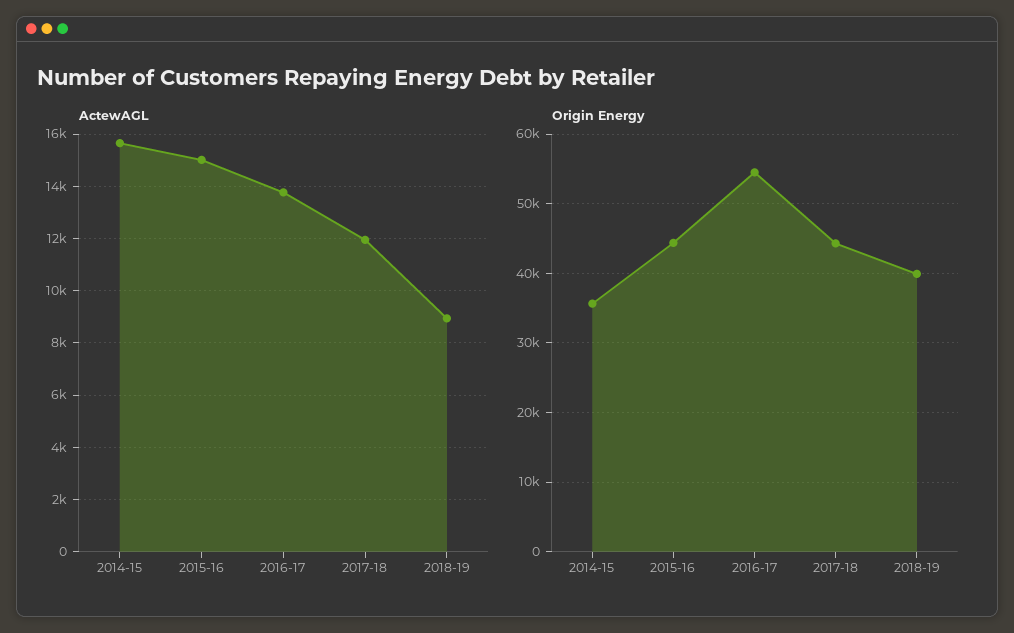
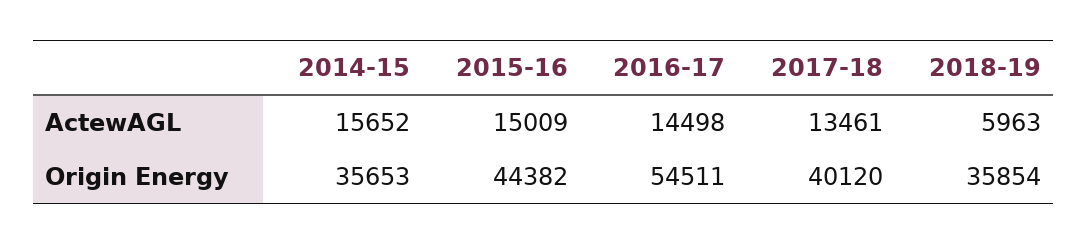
ActewAGL, 2016-17: 13750 -> 14498
ActewAGL, 2017-18: 12000 -> 13461
ActewAGL, 2018-19: 9000 -> 5963
Origin Energy, 2017-18: 44000 -> 40120
Origin Energy, 2018-19: 40000 -> 35854

